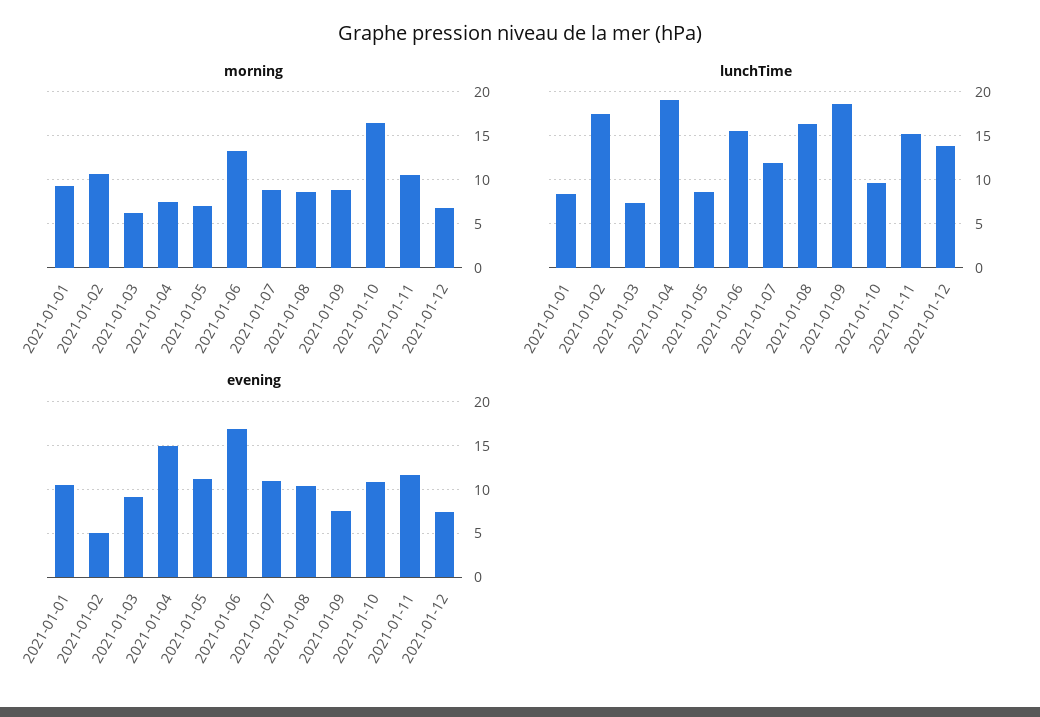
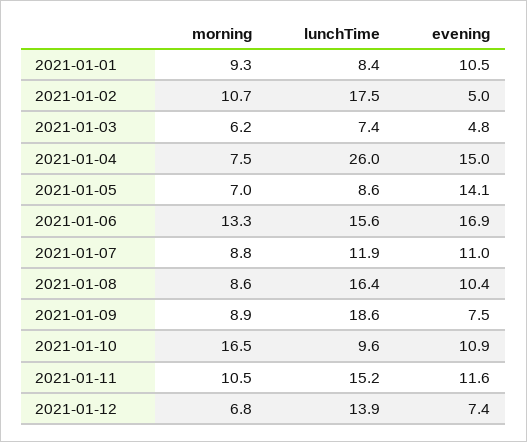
lunchTime, 2021-01-04: 19 -> 26
evening, 2021-01-03: 9 -> 4.8
evening, 2021-01-05: 11 -> 14.1

